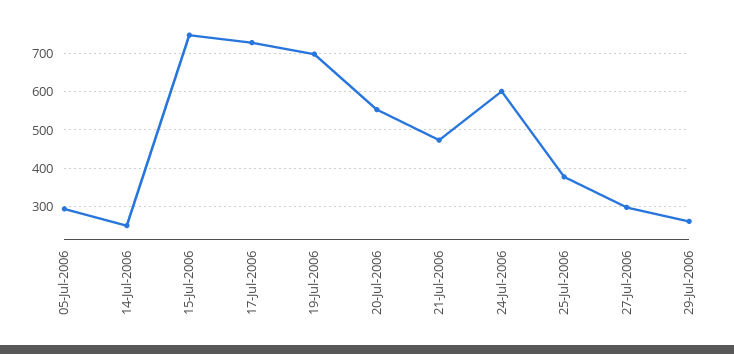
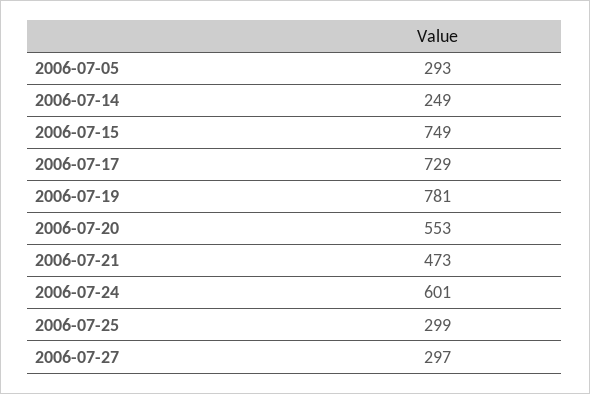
19-Jul-2006: 700 -> 781
25-Jul-2006: 380 -> 299
29-Jul-2006: 260 -> none

